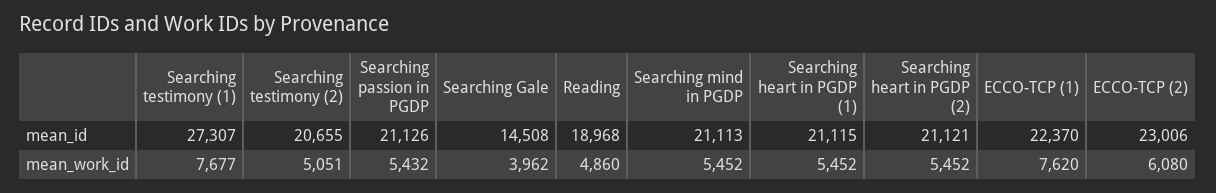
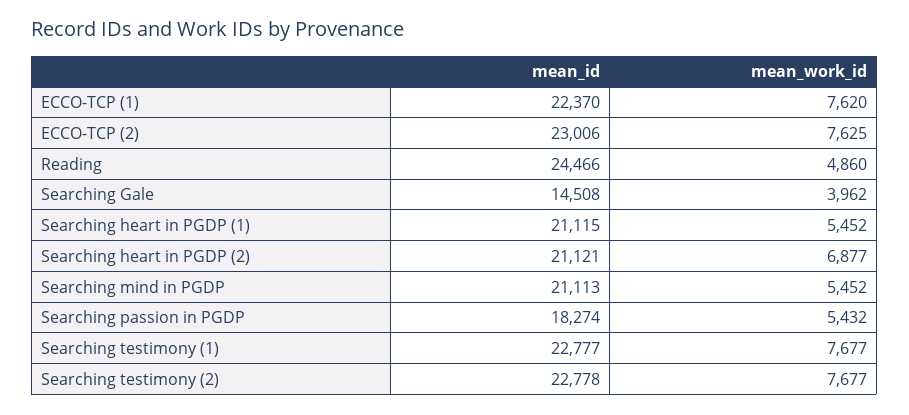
Searching testimony (1), mean_id: 27307 -> 22777
Searching testimony (2), mean_id: 20655 -> 22778
Searching passion in PGDP, mean_id: 21126 -> 18274
Reading, mean_id: 18968 -> 24466
Searching testimony (2), mean_work_id: 5051 -> 7677
Searching heart in PGDP (2), mean_work_id: 5452 -> 6877
ECCO-TCP (2), mean_work_id: 6080 -> 7625

